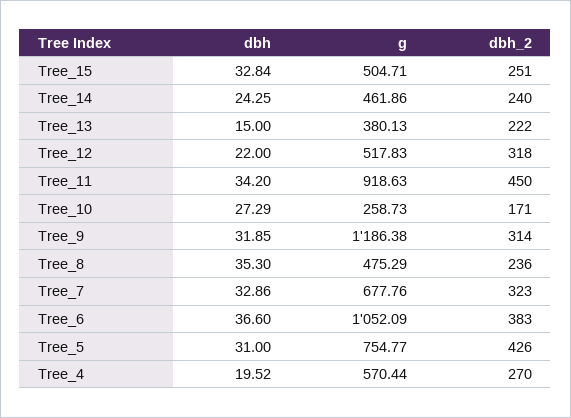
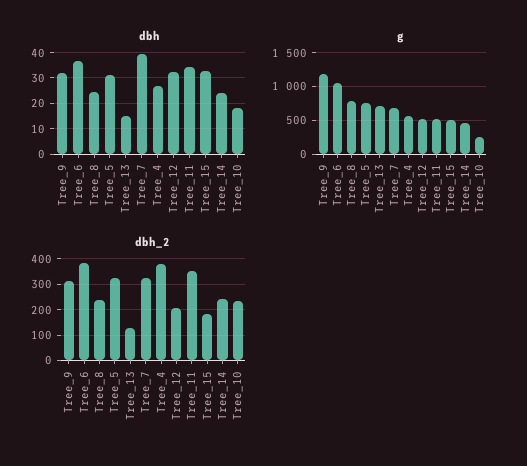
dbh_2, Tree_15: 251 -> 175
g, Tree_13: 380.13 -> 700
dbh_2, Tree_13: 222 -> 125
dbh, Tree_12: 22 -> 32.5
dbh_2, Tree_12: 318 -> 200
g, Tree_11: 918.63 -> 500
dbh_2, Tree_11: 450 -> 350
dbh, Tree_10: 27.29 -> 17.5
dbh_2, Tree_10: 171 -> 225
dbh, Tree_8: 35.3 -> 25
g, Tree_8: 475.29 -> 800
dbh, Tree_7: 32.86 -> 40
dbh_2, Tree_5: 426 -> 325
dbh, Tree_4: 19.52 -> 27.5
dbh_2, Tree_4: 270 -> 375

